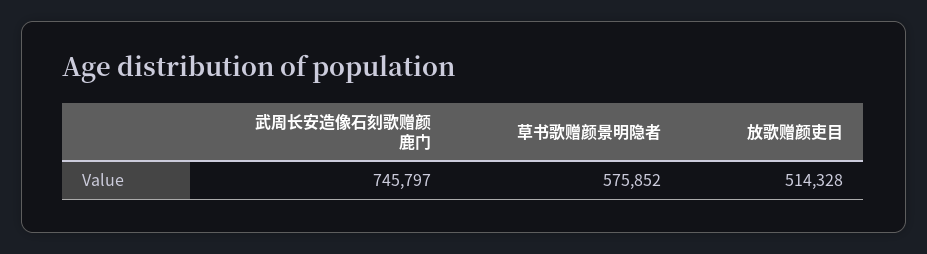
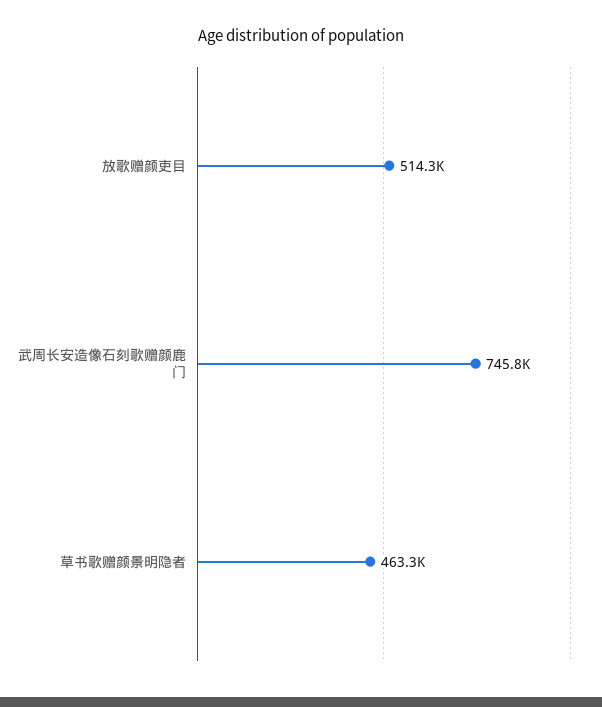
草书歌赠颜景明隐者: 575852 -> 463300

